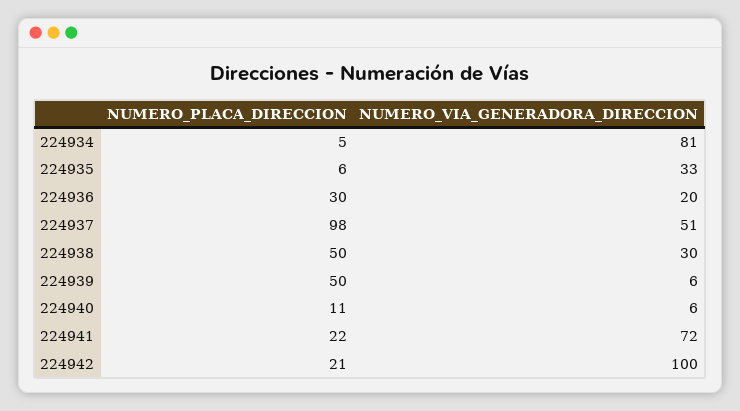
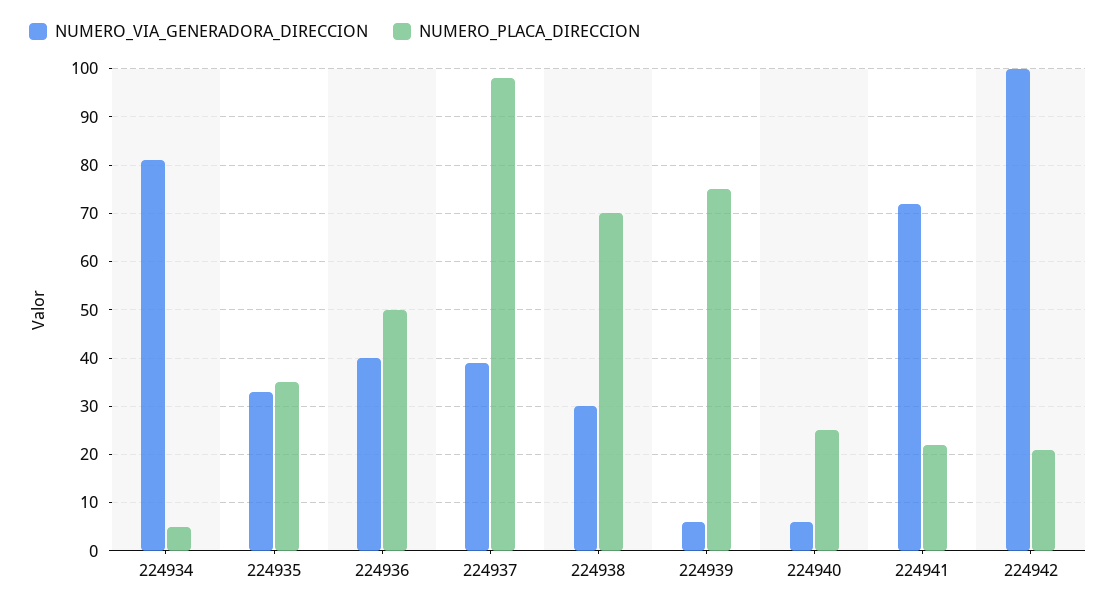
NUMERO_PLACA_DIRECCION, 224935: 6 -> 35
NUMERO_PLACA_DIRECCION, 224936: 30 -> 50
NUMERO_VIA_GENERADORA_DIRECCION, 224936: 20 -> 40
NUMERO_VIA_GENERADORA_DIRECCION, 224937: 51 -> 40
NUMERO_PLACA_DIRECCION, 224938: 50 -> 70
NUMERO_PLACA_DIRECCION, 224939: 50 -> 75
NUMERO_PLACA_DIRECCION, 224940: 11 -> 25

